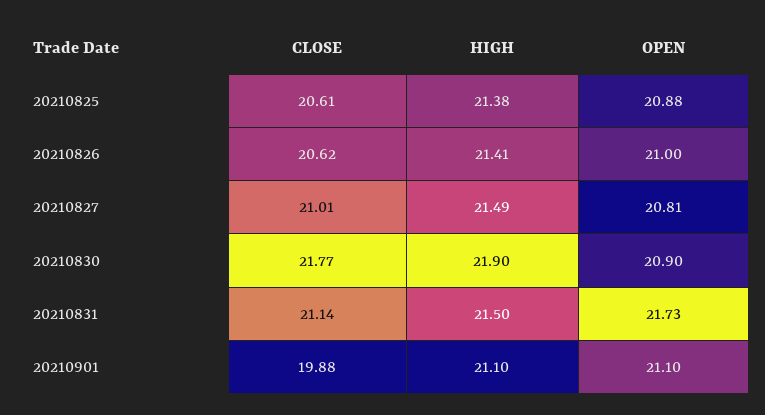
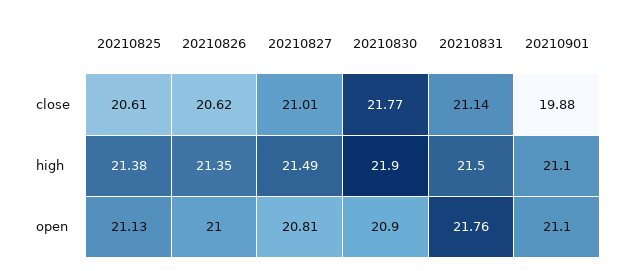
OPEN, 20210825: 20.88 -> 21.13
HIGH, 20210826: 21.41 -> 21.35
OPEN, 20210831: 21.73 -> 21.76

